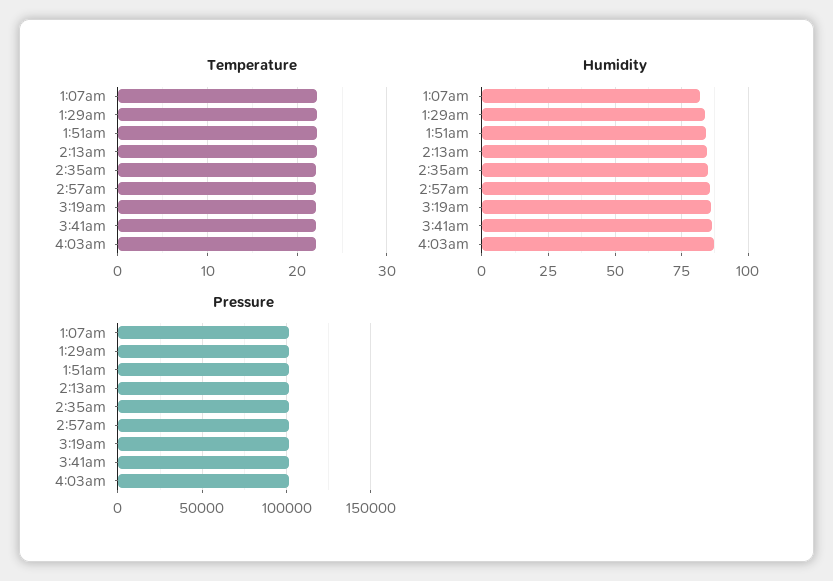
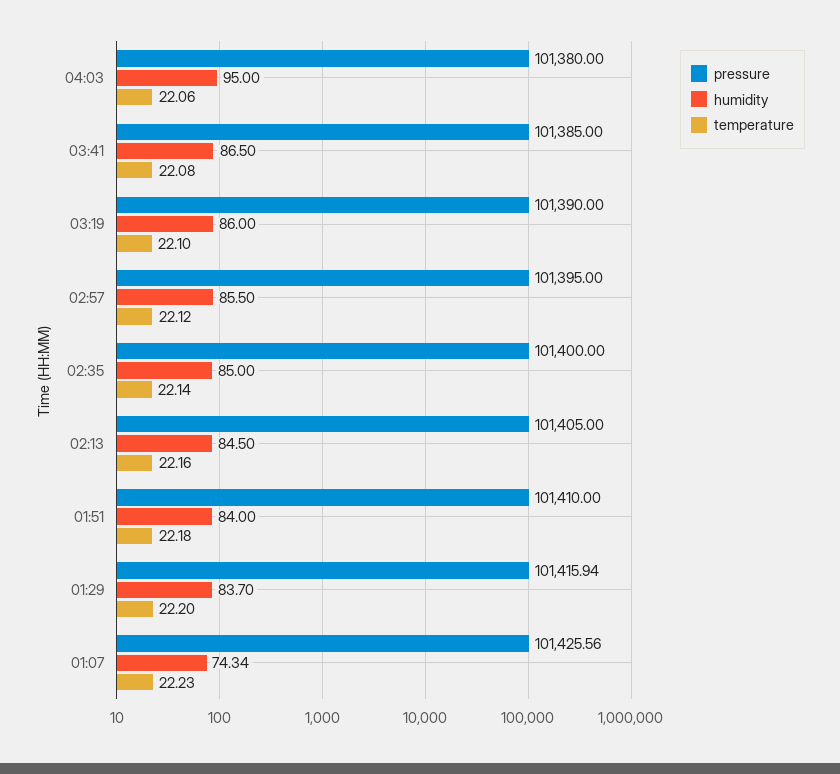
Humidity, 1:07am: 82.5 -> 74.34
Humidity, 4:03am: 87.5 -> 95

